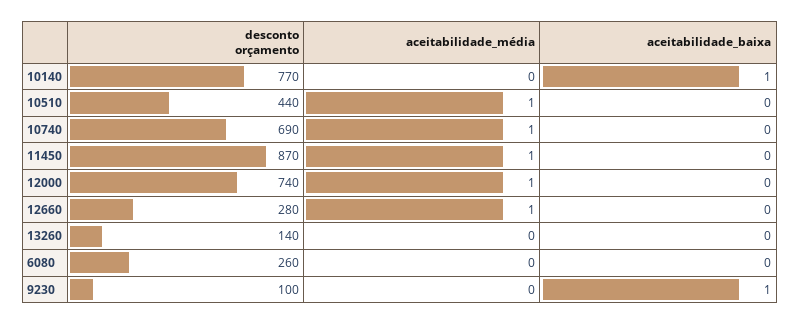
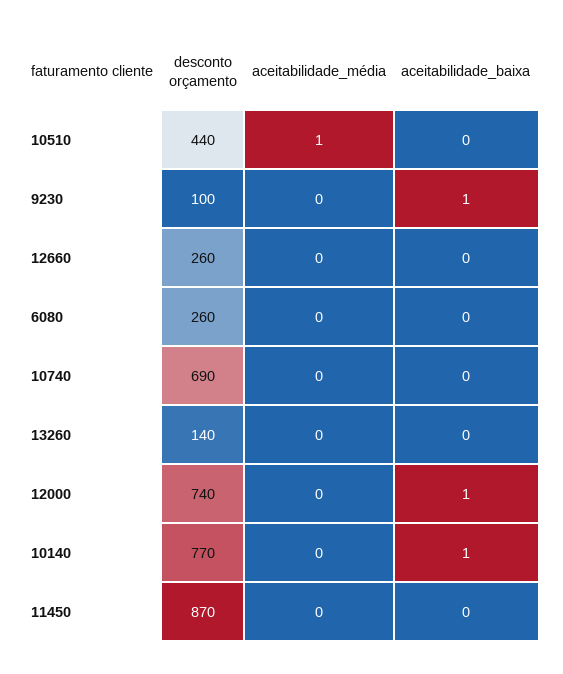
aceitabilidade_média, 10740: 1 -> 0
aceitabilidade_média, 11450: 1 -> 0
aceitabilidade_média, 12000: 1 -> 0
aceitabilidade_baixa, 12000: 0 -> 1
desconto orçamento, 12660: 280 -> 260
aceitabilidade_média, 12660: 1 -> 0

